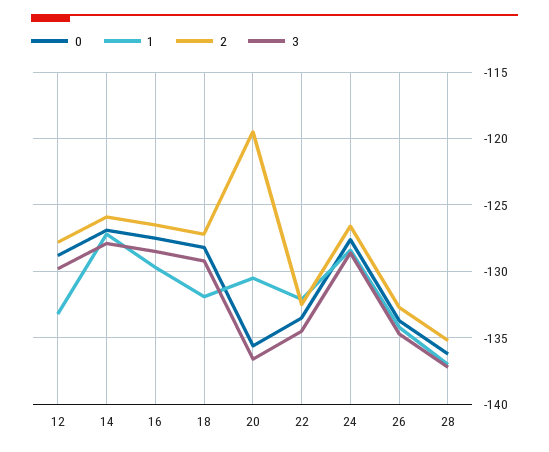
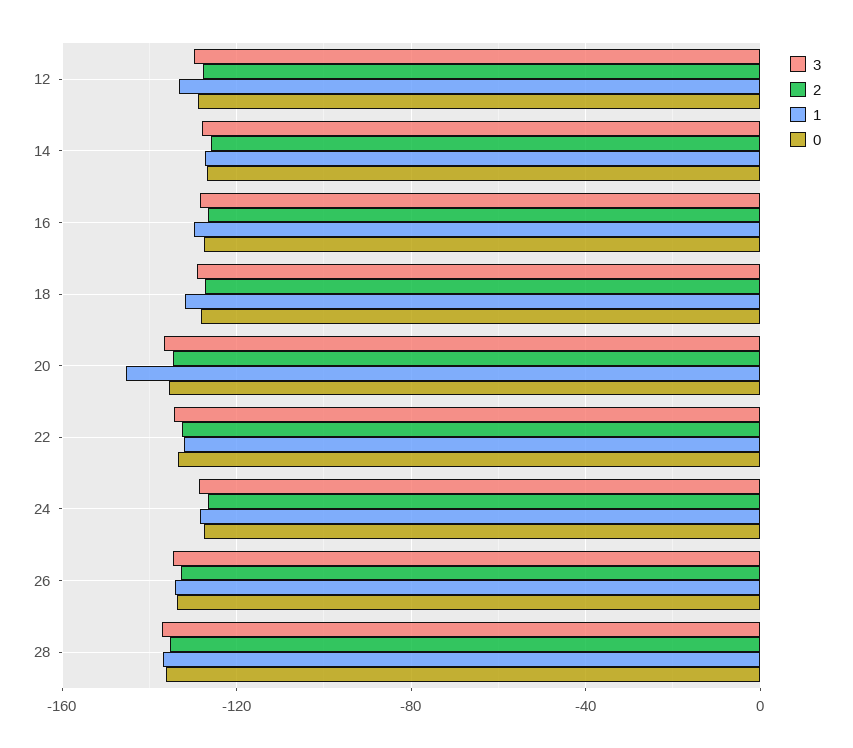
1, 20: -130.5 -> -145
2, 20: -119.5 -> -135

